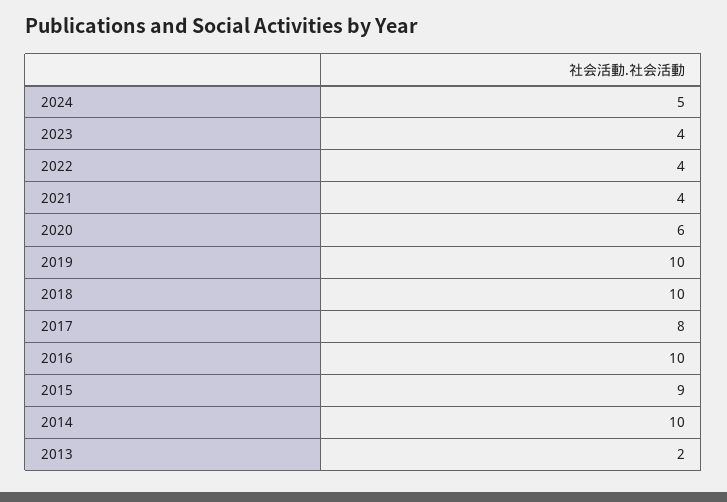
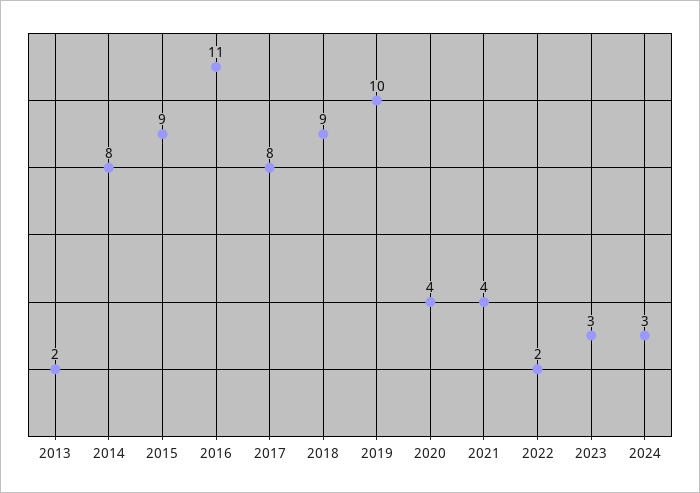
2024: 5 -> 3
2023: 4 -> 3
2022: 4 -> 2
2020: 6 -> 4
2018: 10 -> 9
2016: 10 -> 11
2014: 10 -> 8

